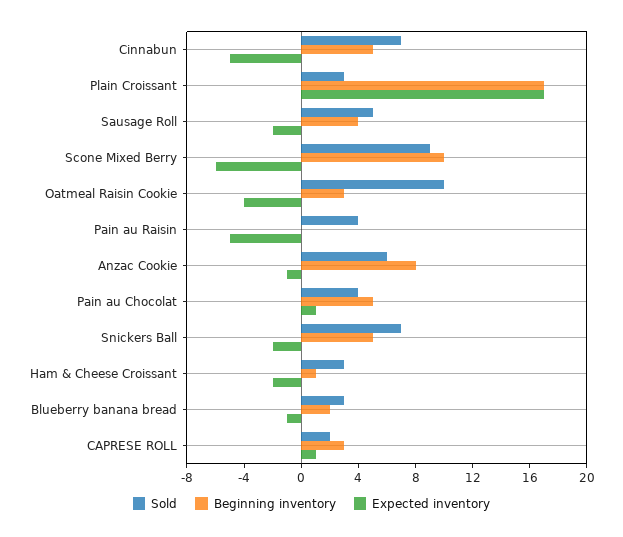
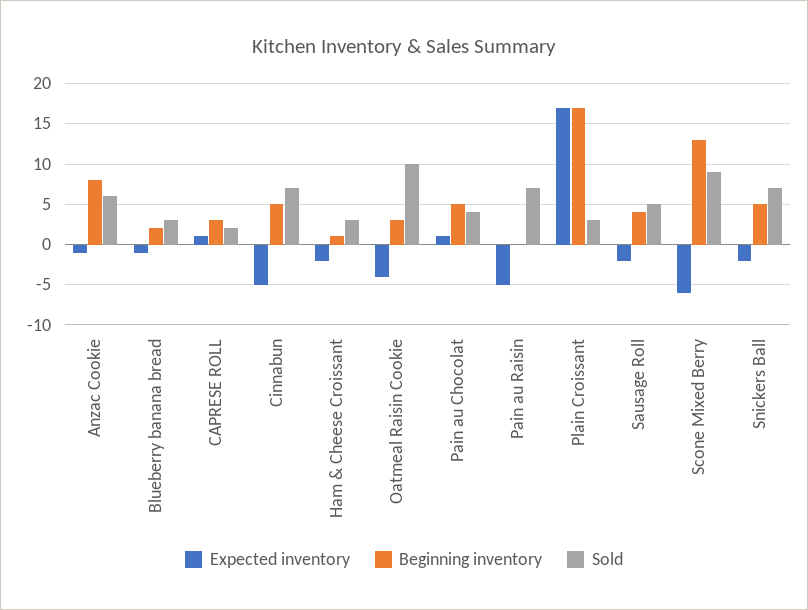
Beginning inventory, Scone Mixed Berry: 10 -> 13
Sold, Pain au Raisin: 4 -> 7

